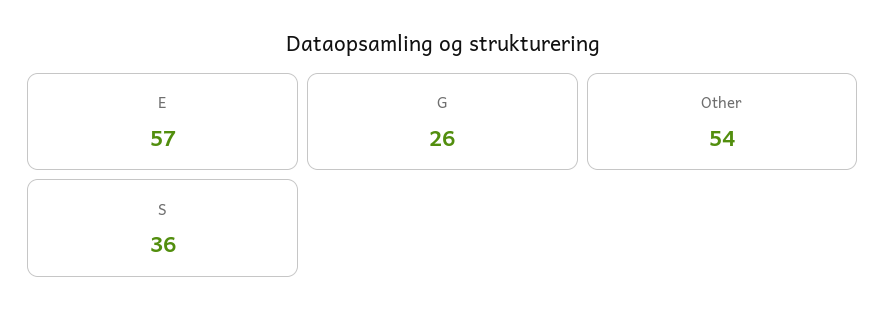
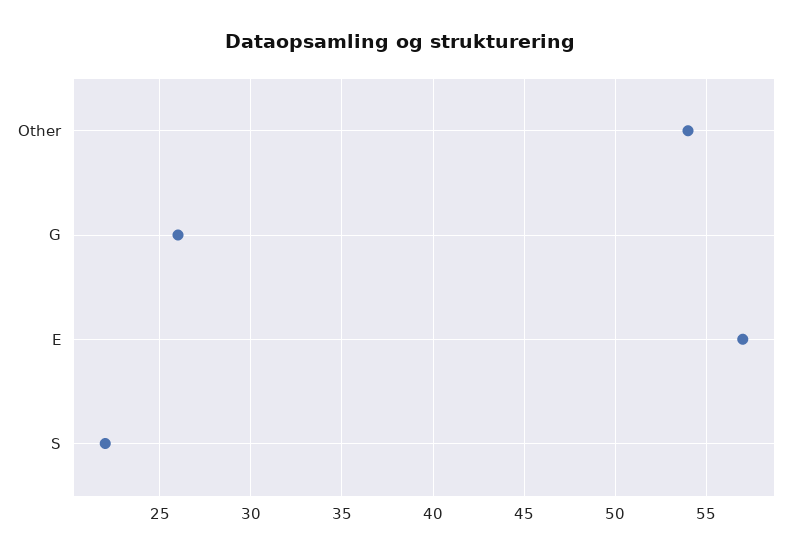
S: 36 -> 22

